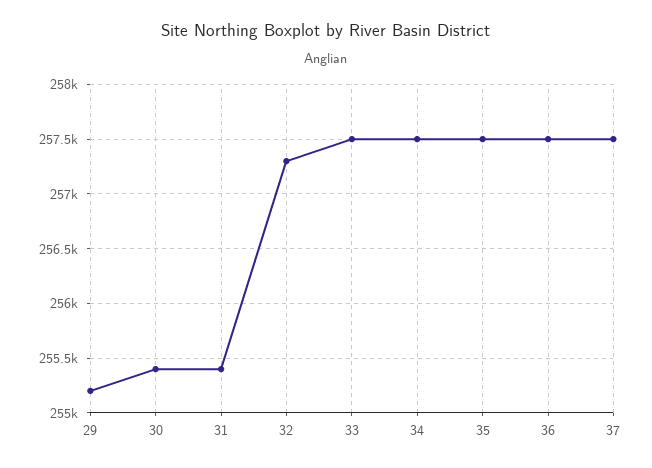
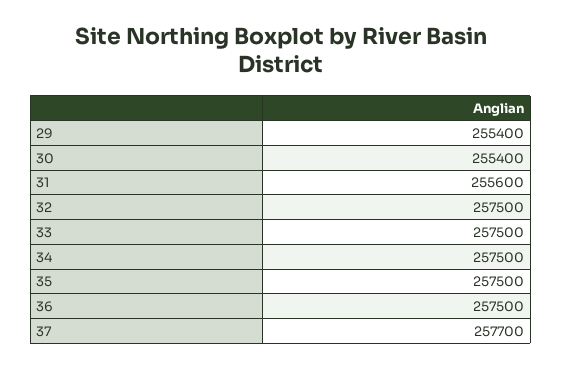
29: 255200 -> 255400
31: 255400 -> 255600
32: 257300 -> 257500
37: 257500 -> 257700

